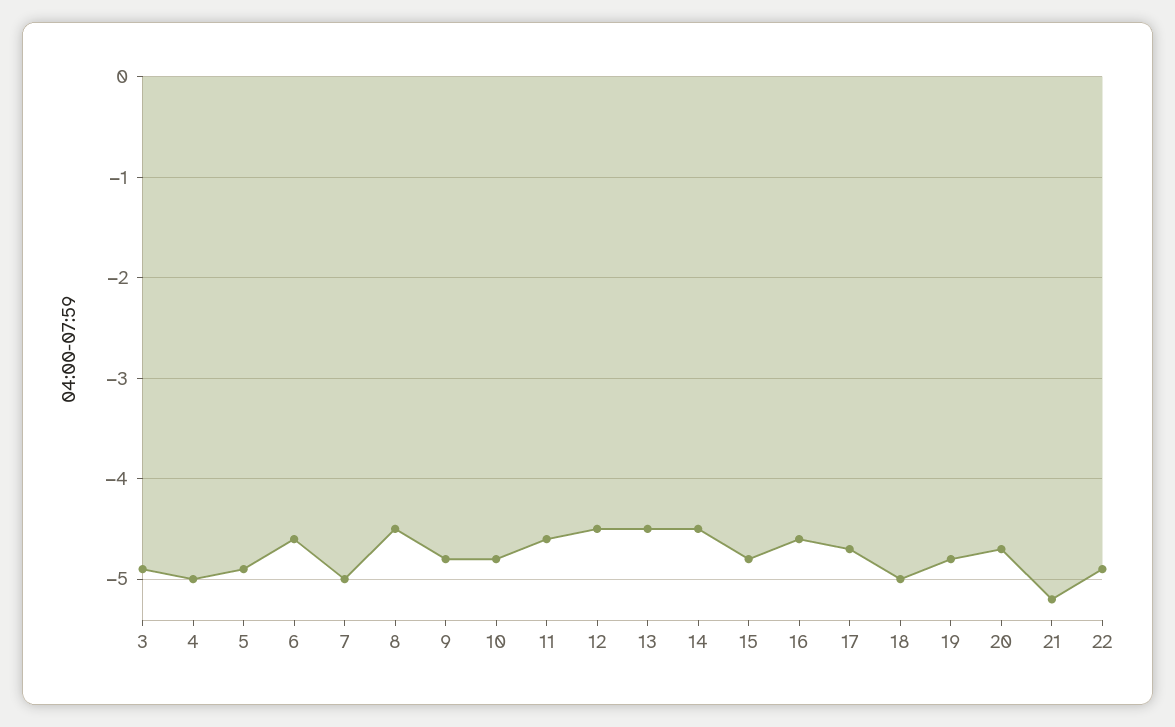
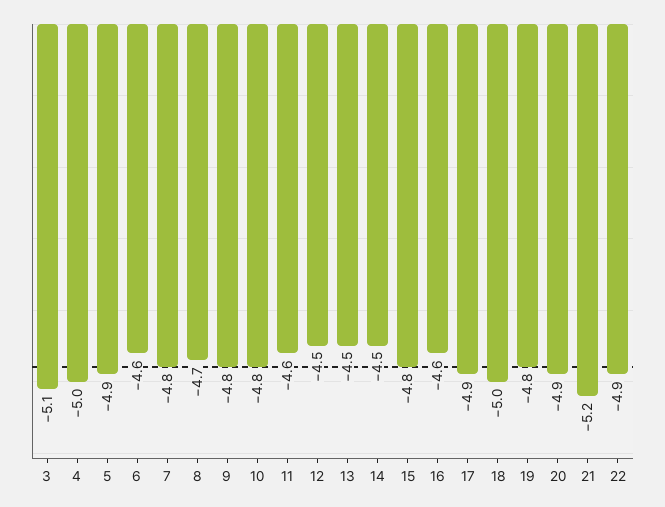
3: -4.9 -> -5.1
7: -5 -> -4.8
8: -4.5 -> -4.7
17: -4.7 -> -4.9
20: -4.7 -> -4.9

